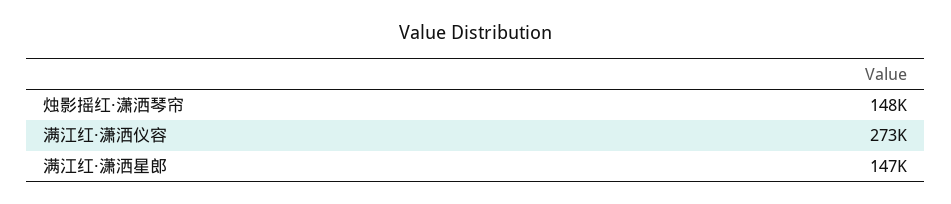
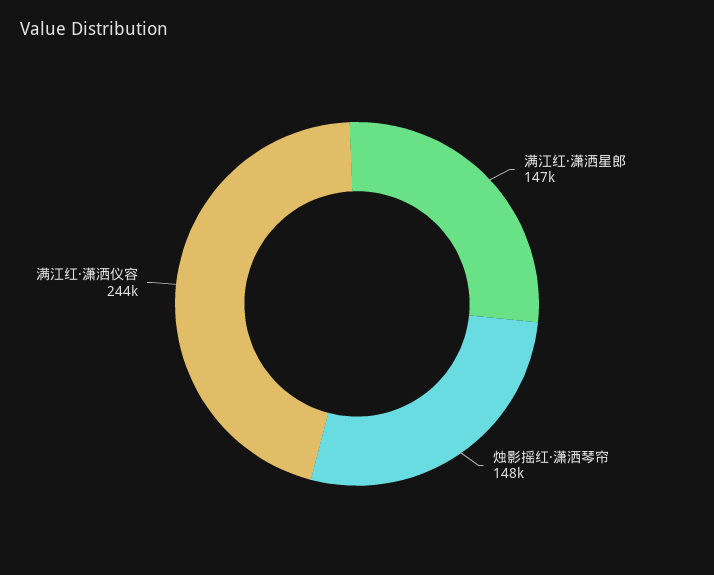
满江红·潇洒仪容: 273000 -> 244000

